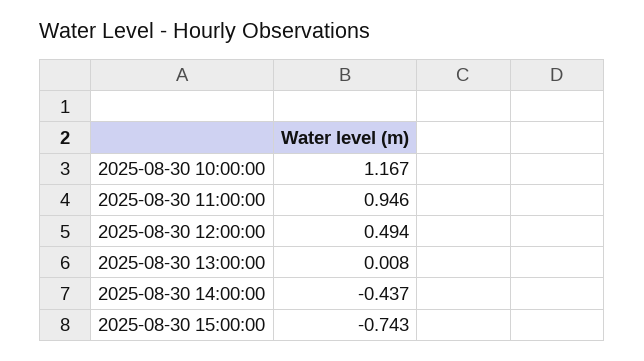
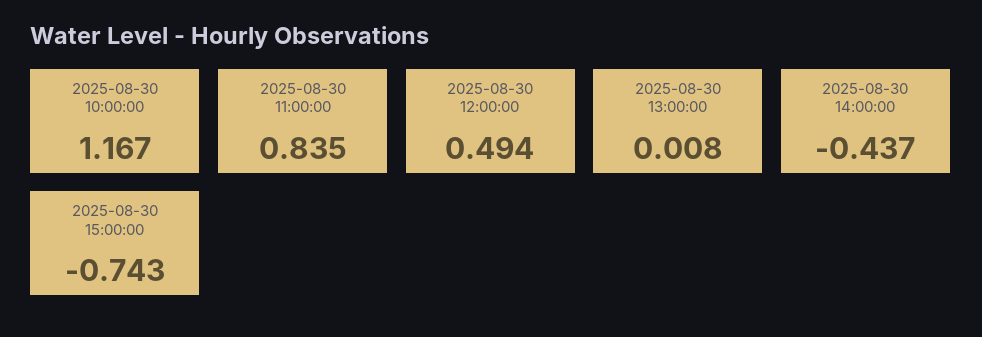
2025-08-30 11:00:00: 0.946 -> 0.835

